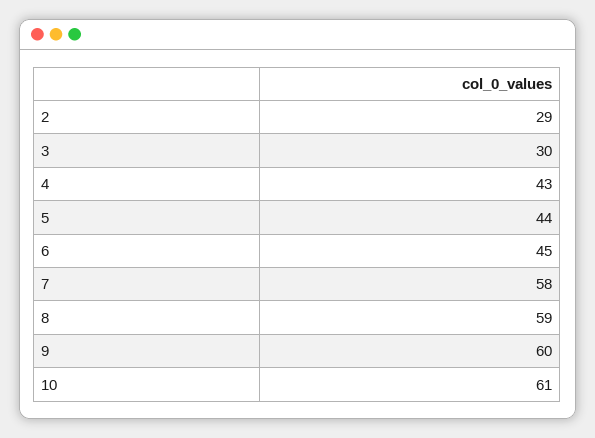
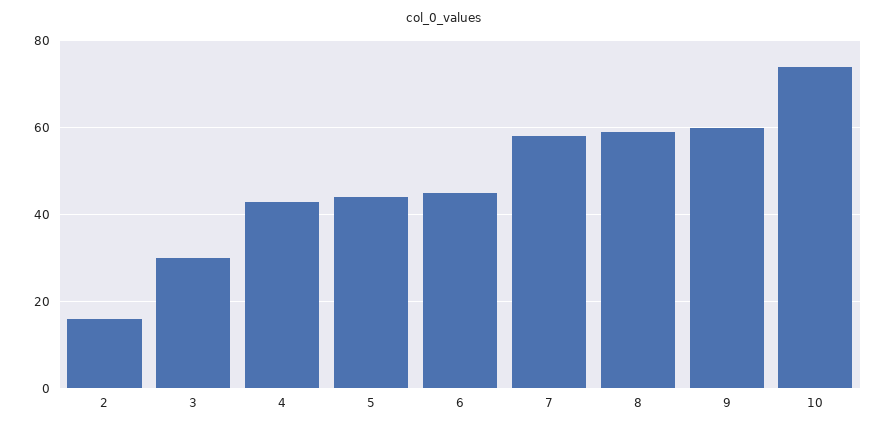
2: 29 -> 15
10: 61 -> 75

